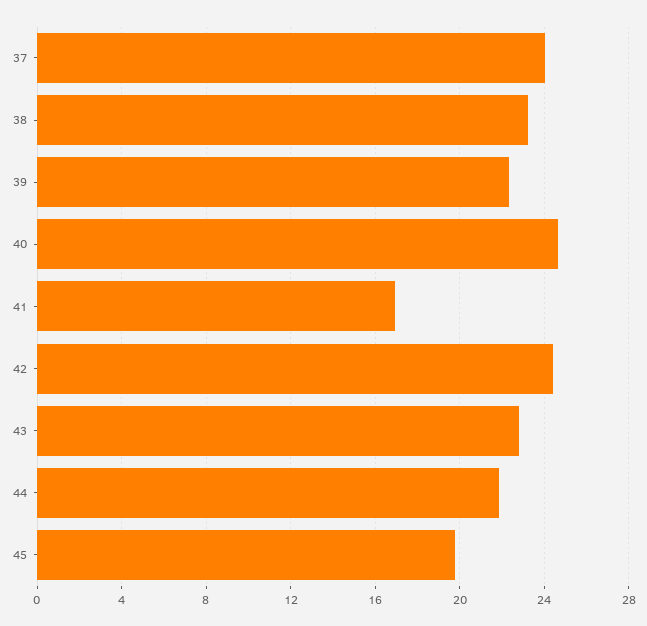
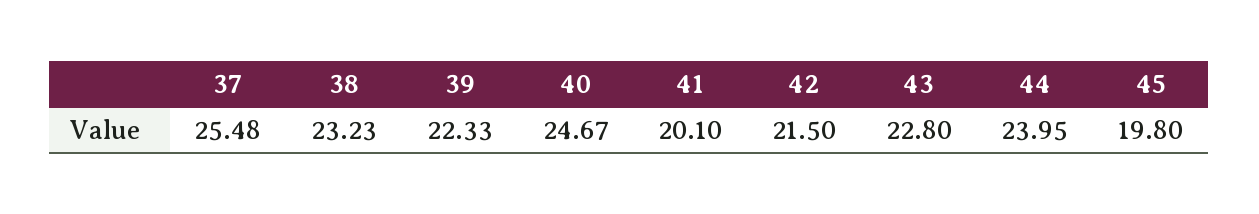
37: 24 -> 25.48
41: 17 -> 20.1
42: 24.5 -> 21.5
44: 22 -> 23.95

